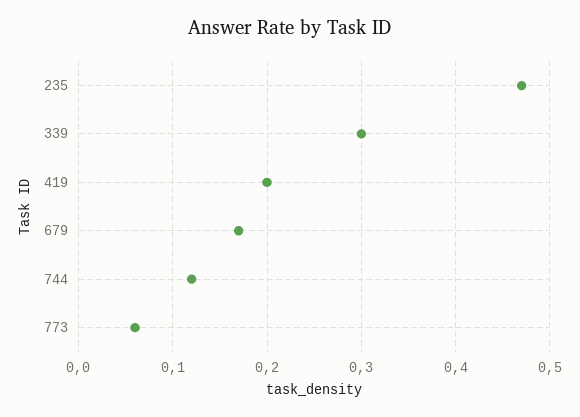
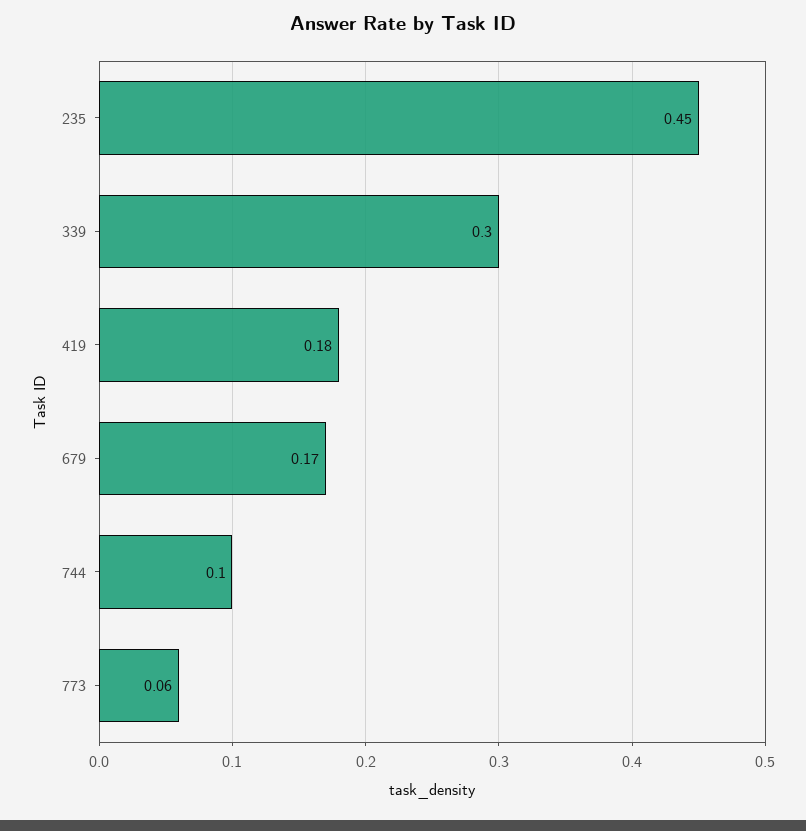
235: 0.47 -> 0.45
419: 0.2 -> 0.18
744: 0.12 -> 0.1

